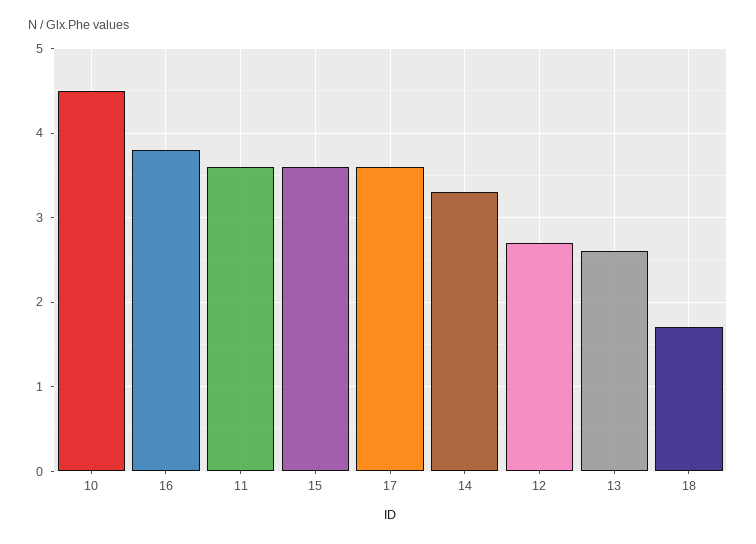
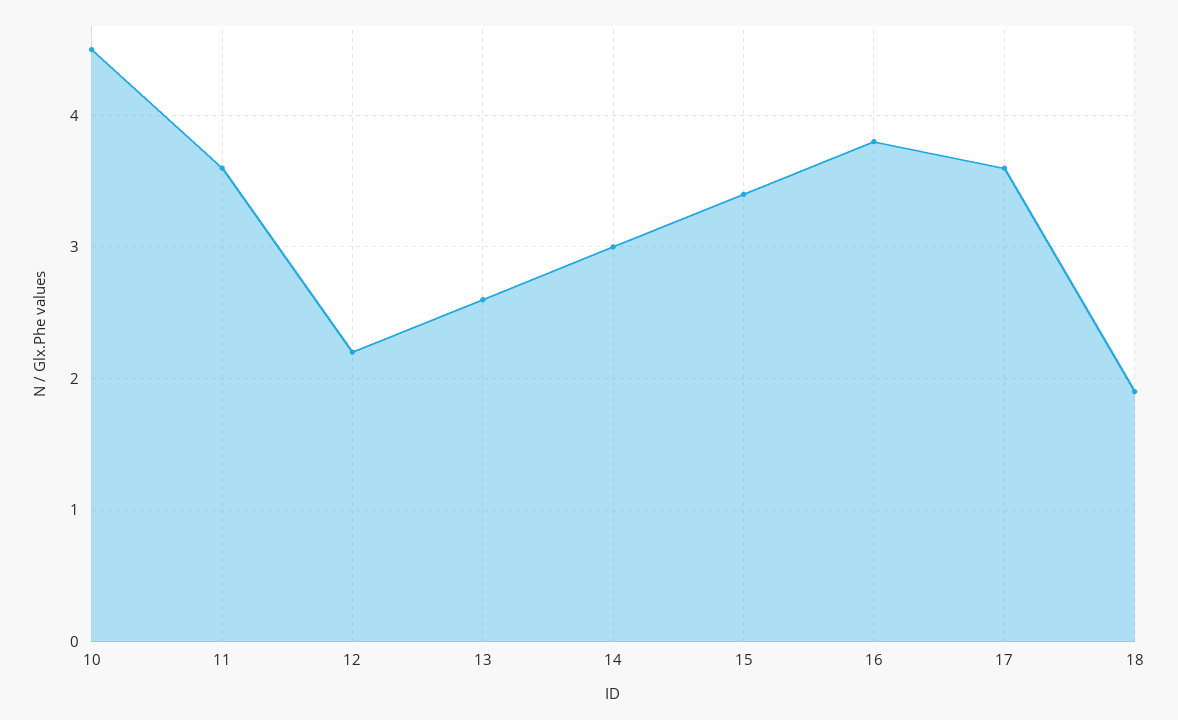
15: 3.6 -> 3.4
14: 3.3 -> 3
12: 2.7 -> 2.2
18: 1.7 -> 1.9

